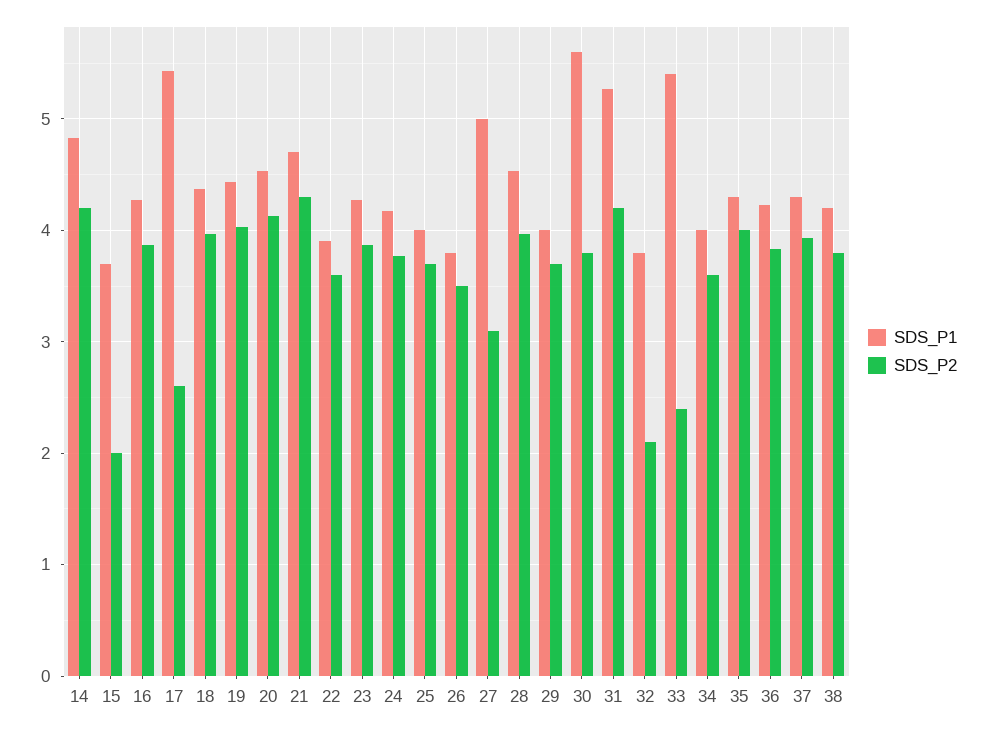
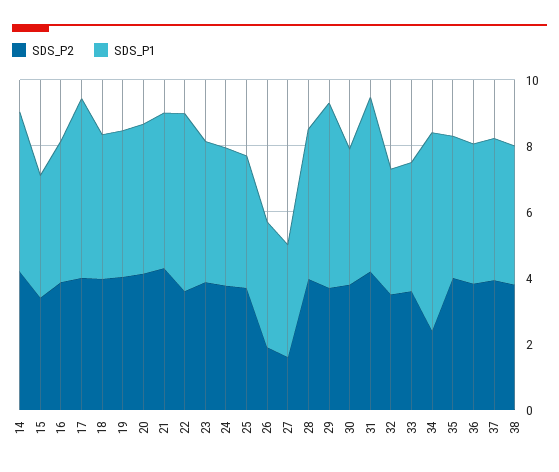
SDS_P2, 15: 2 -> 3.5
SDS_P2, 17: 2.6 -> 4
SDS_P1, 22: 3.9 -> 5.5
SDS_P2, 26: 3.5 -> 2
SDS_P1, 27: 5 -> 3.5
SDS_P2, 27: 3.1 -> 1.5
SDS_P1, 29: 4 -> 5.5
SDS_P1, 30: 5.6 -> 4
SDS_P2, 32: 2.1 -> 3.5
SDS_P1, 33: 5.4 -> 4
SDS_P2, 33: 2.4 -> 3.5
SDS_P1, 34: 4 -> 6
SDS_P2, 34: 3.6 -> 2.5

